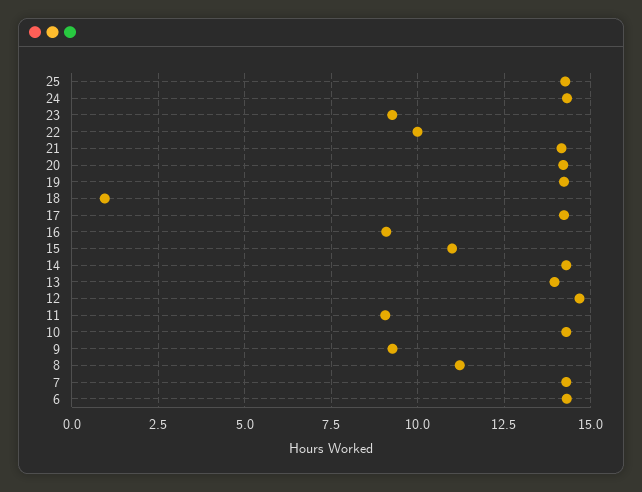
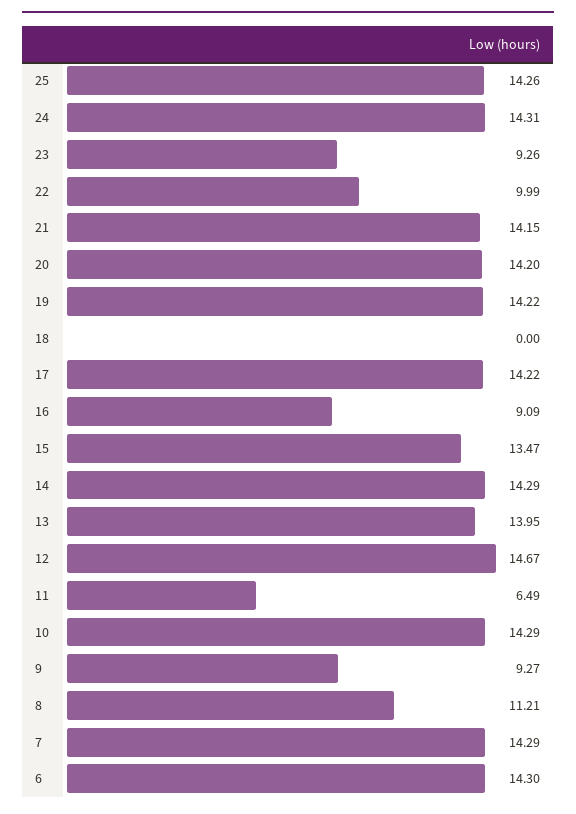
18: 1 -> 0
15: 11 -> 13.47
11: 9 -> 6.49

